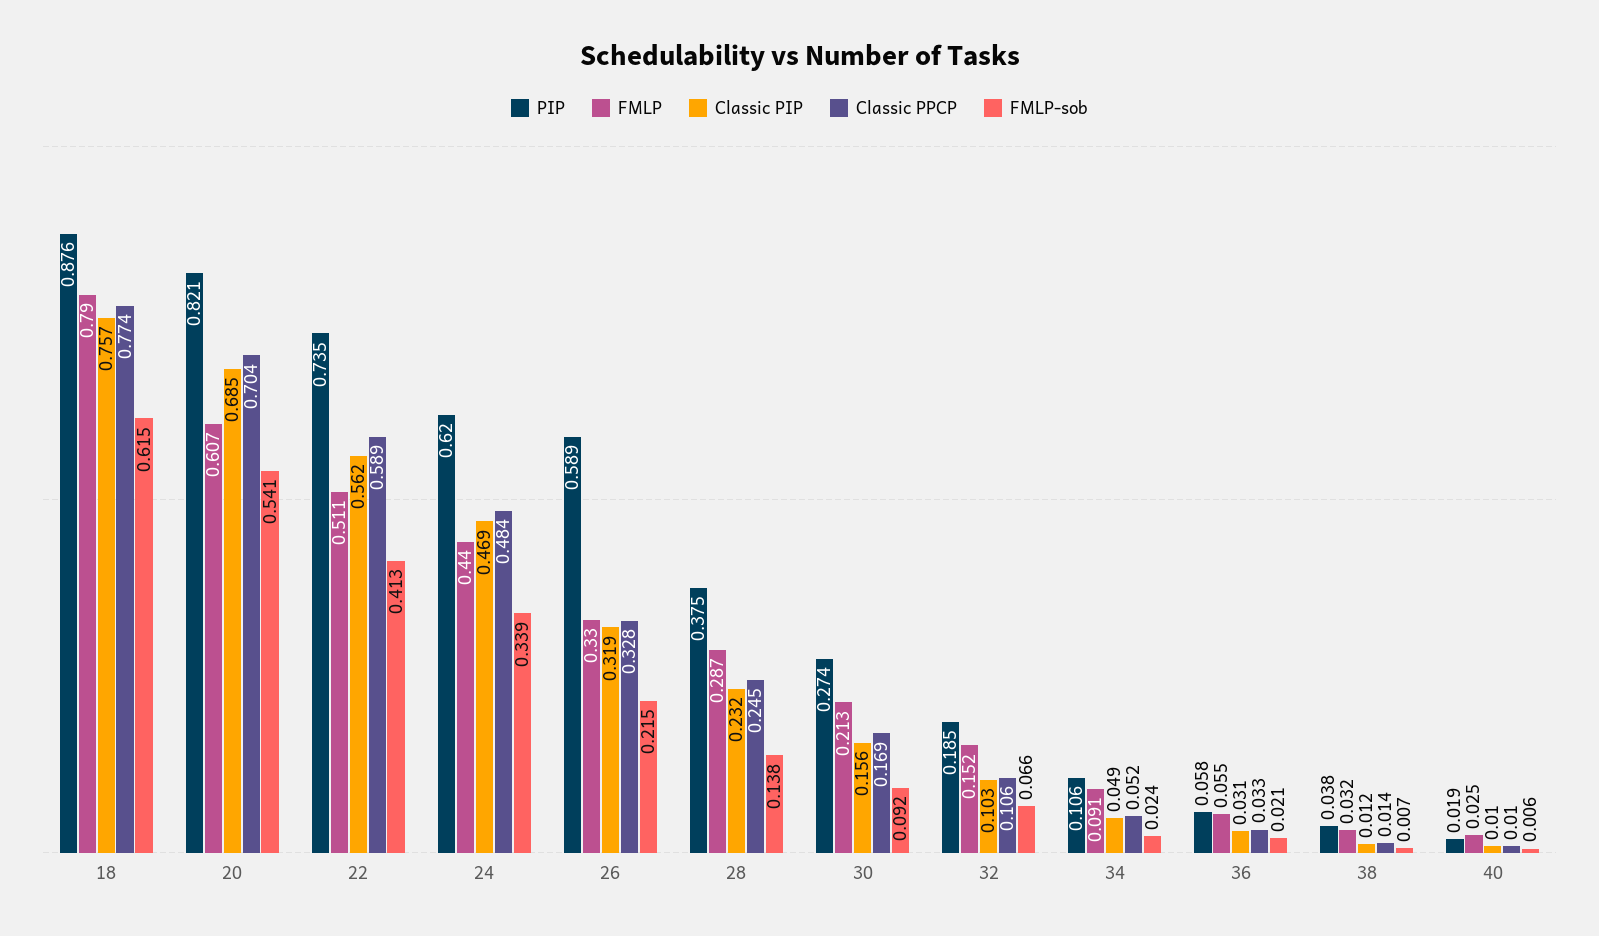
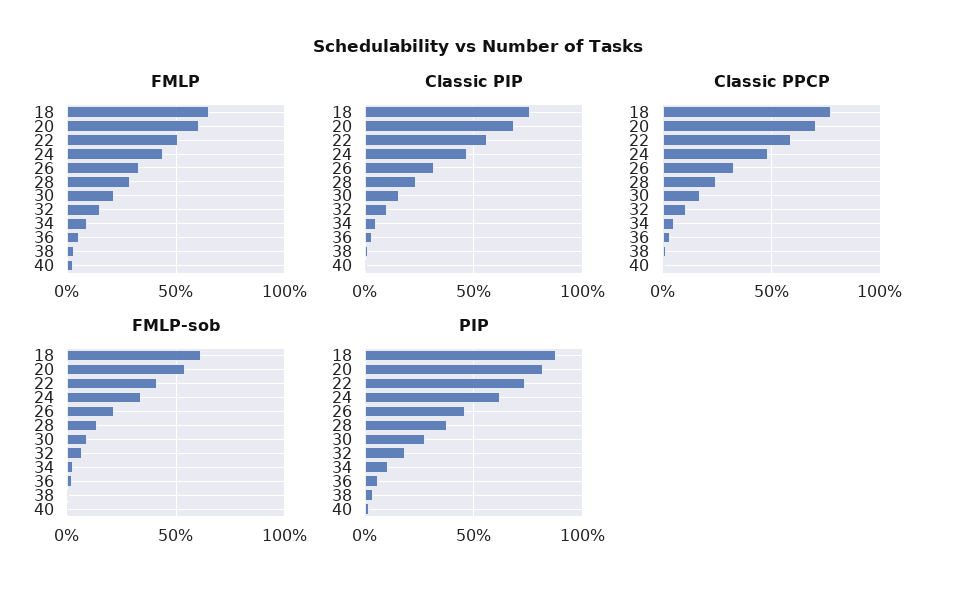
FMLP, 18: 0.79 -> 0.65
PIP, 26: 0.589 -> 0.45

